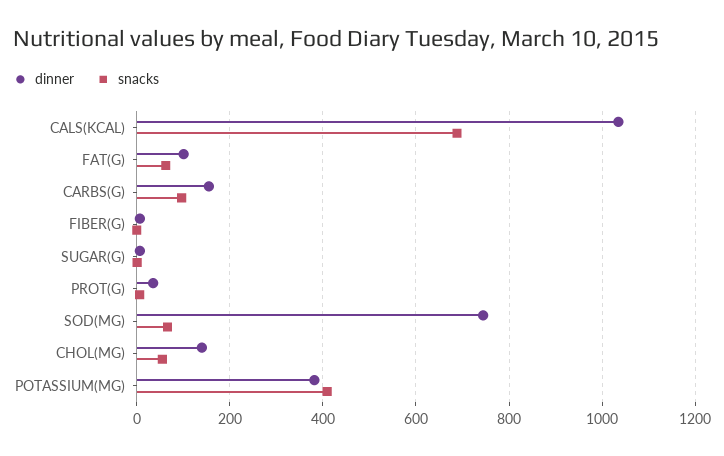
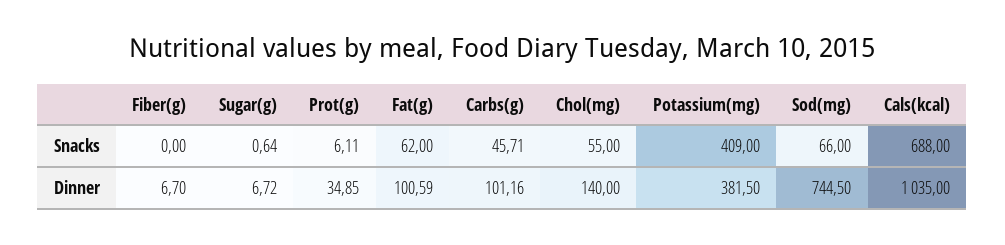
dinner, CARBS(G): 160 -> 101.16
snacks, CARBS(G): 100 -> 45.71

